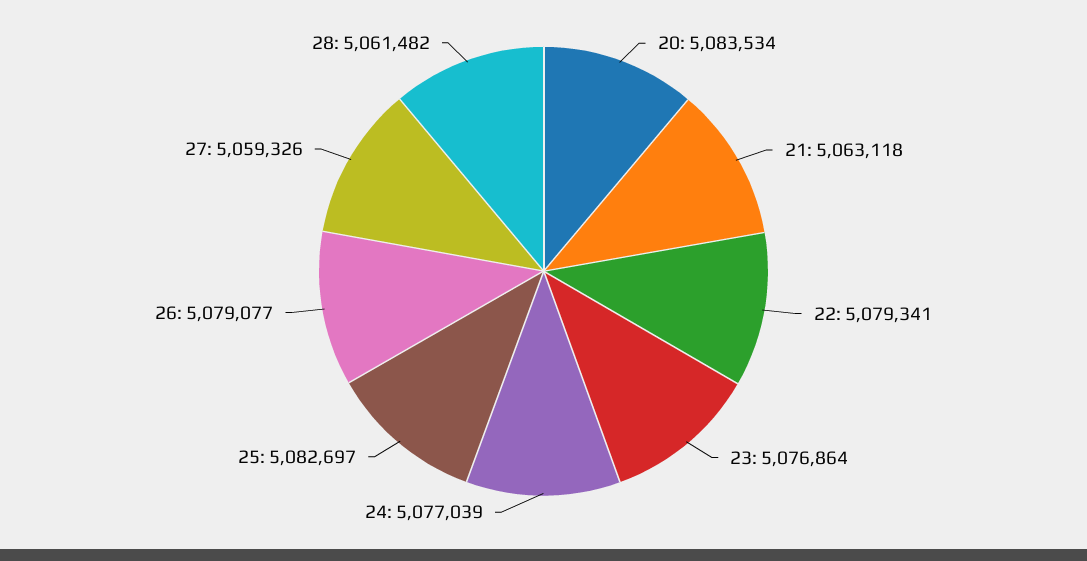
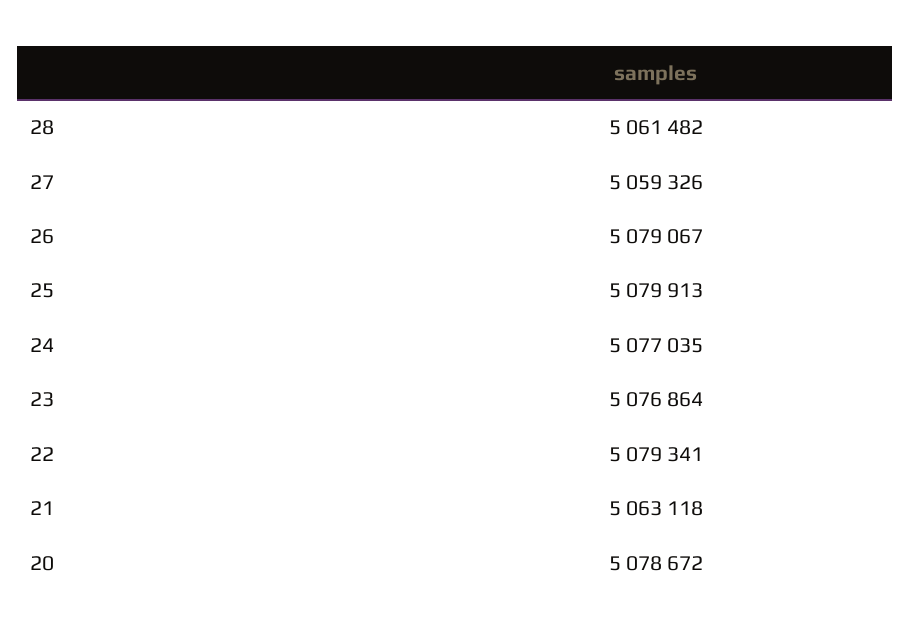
20: 5083534 -> 5078672
24: 5077039 -> 5077035
25: 5082697 -> 5079913
26: 5079077 -> 5079067

